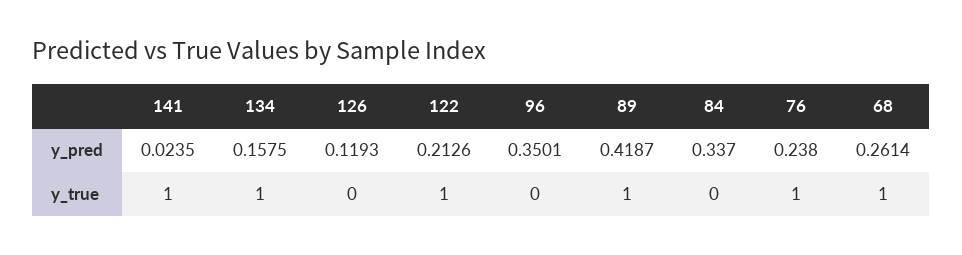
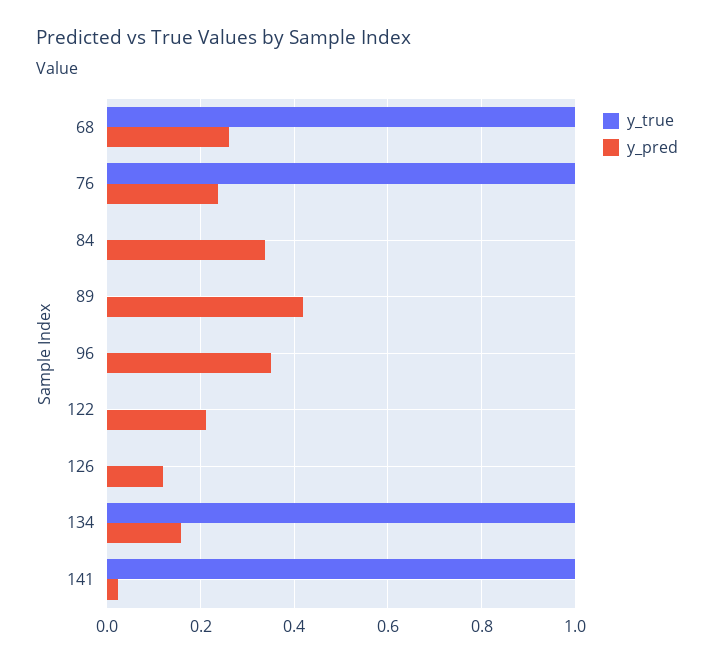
y_true, 122: 1 -> 0
y_true, 89: 1 -> 0

